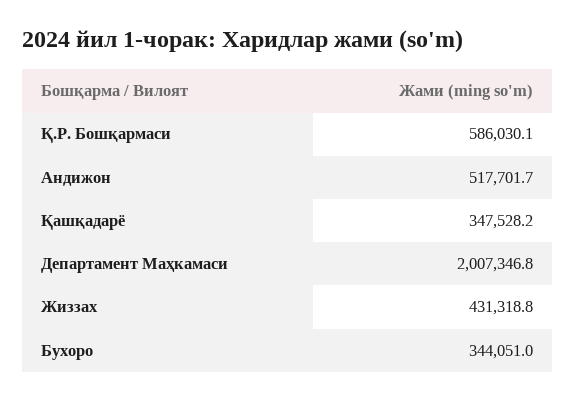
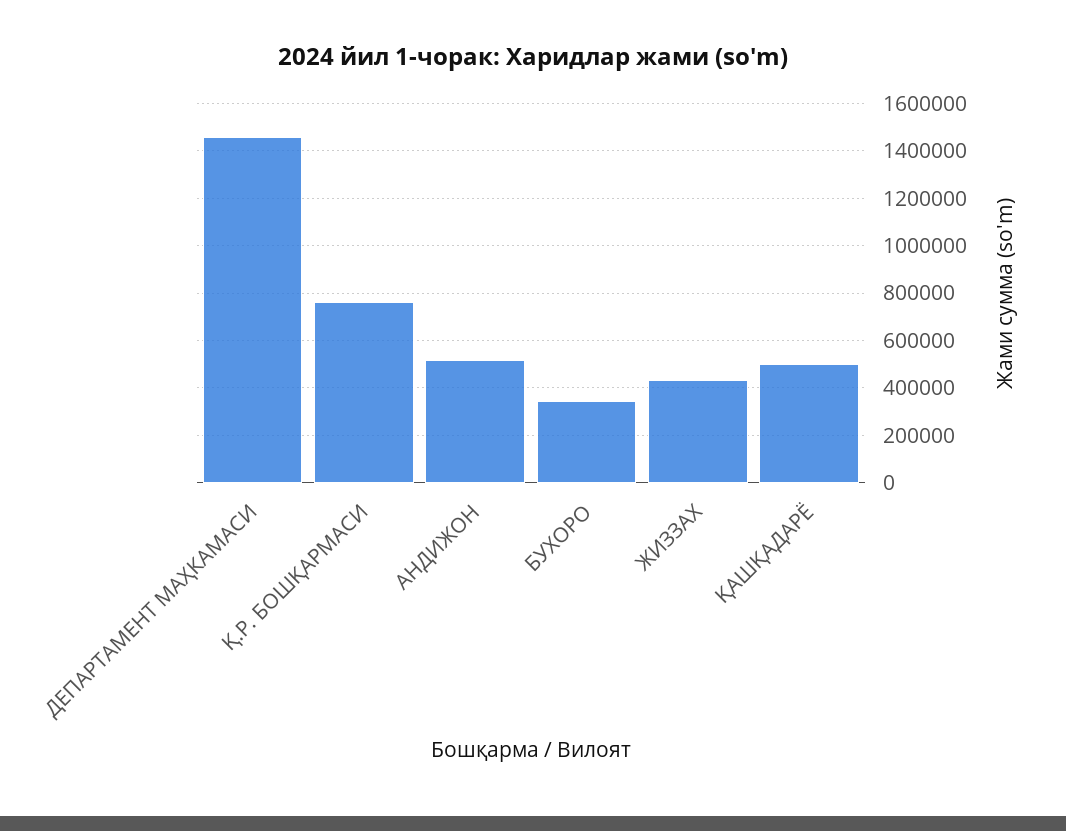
Қ.Р. Бошқармаси: 586030.1 -> 750000
Қашқадарё: 347528.2 -> 500000
Департамент Маҳкамаси: 2007346.8 -> 1450000

